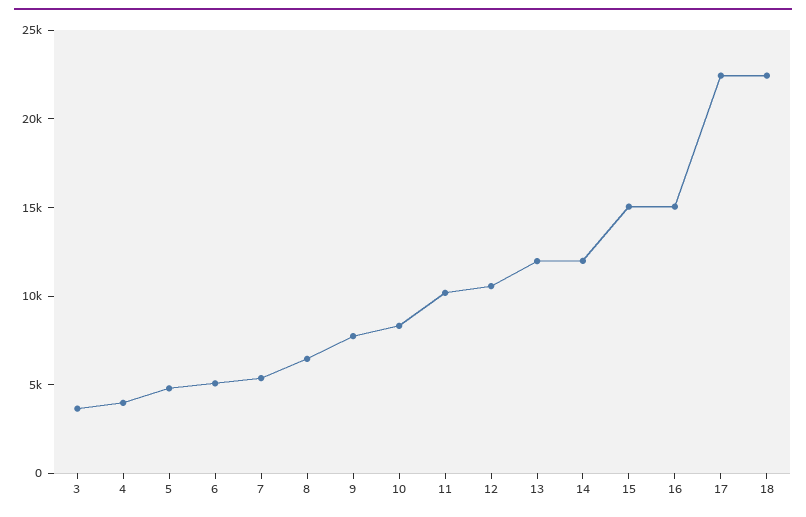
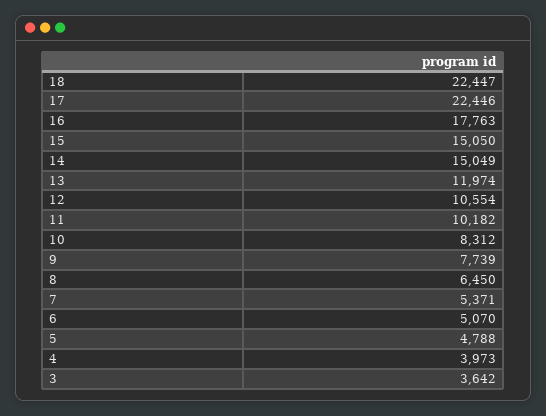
14: 12000 -> 15049
16: 15000 -> 17763

